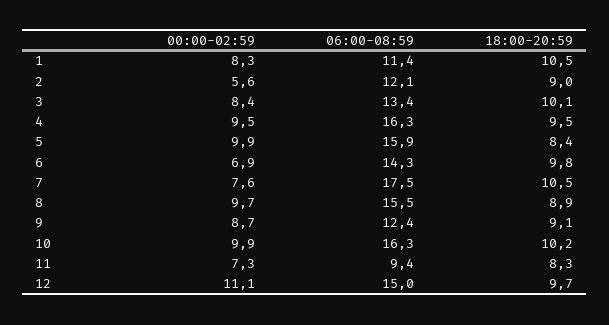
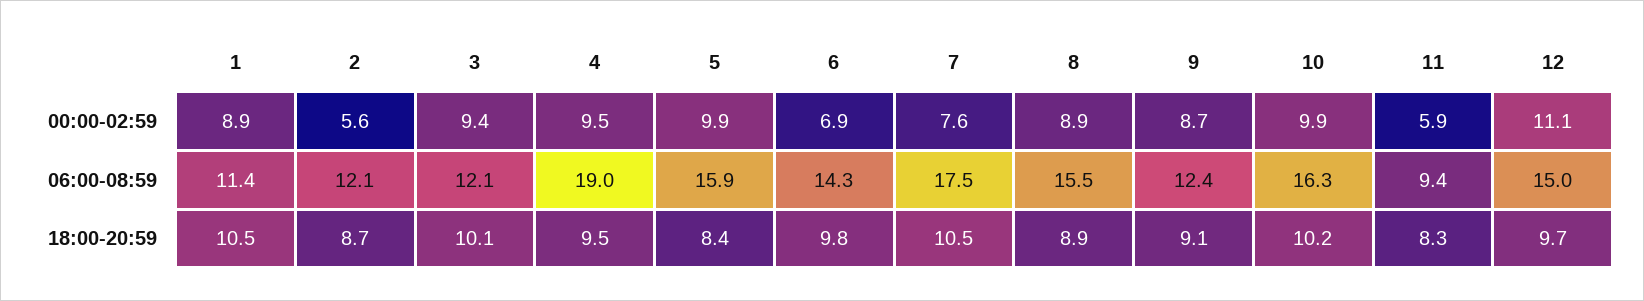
00:00-02:59, 1: 8.3 -> 8.9
18:00-20:59, 2: 9 -> 8.7
00:00-02:59, 3: 8.4 -> 9.4
06:00-08:59, 3: 13.4 -> 12.1
06:00-08:59, 4: 16.3 -> 19
00:00-02:59, 8: 9.7 -> 8.9
00:00-02:59, 11: 7.3 -> 5.9

